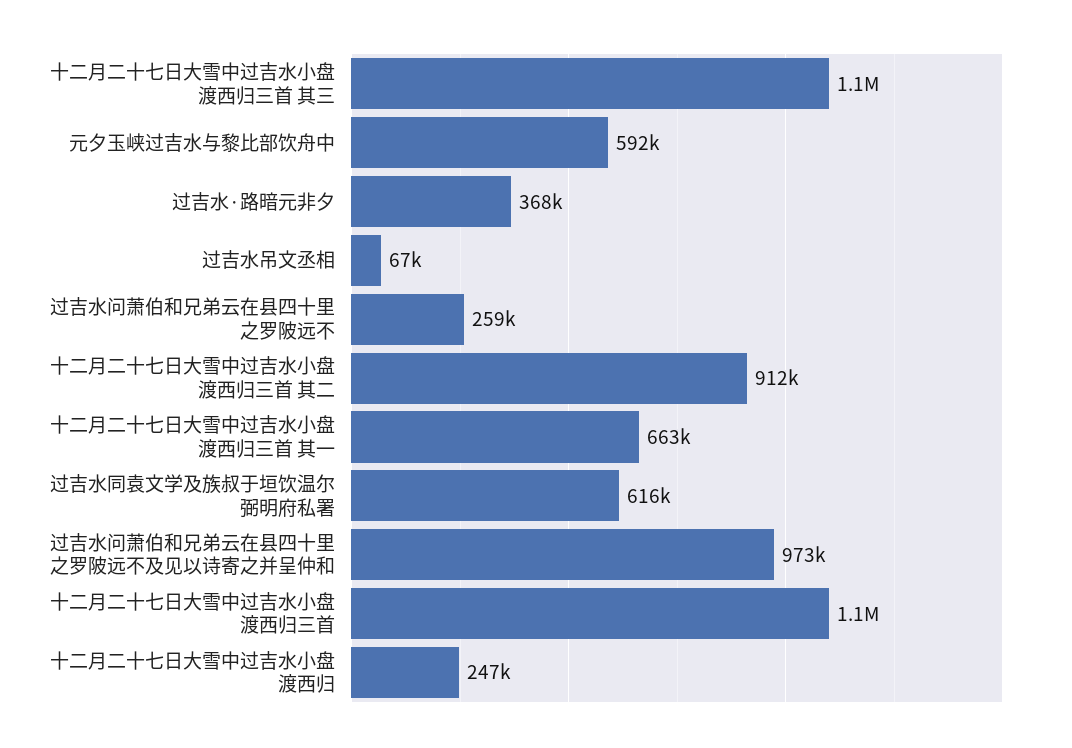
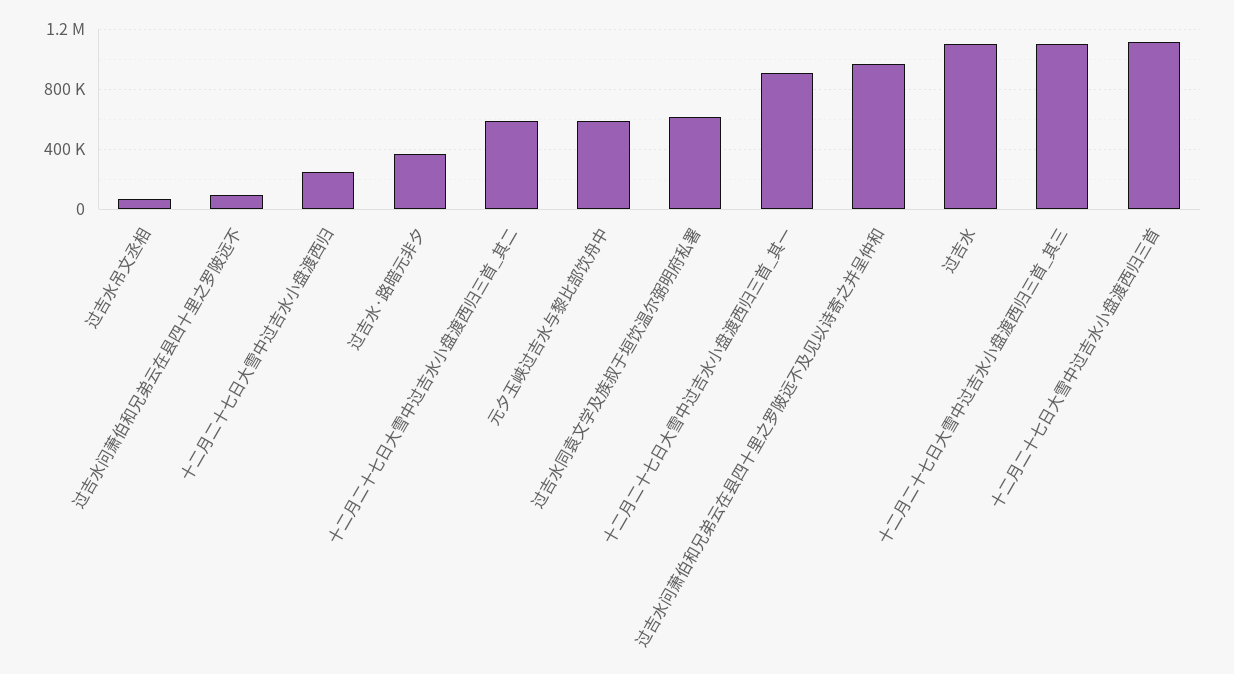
过吉水问萧伯和兄弟云在县四十里之罗陂远不: 259000 -> 100000
十二月二十七日大雪中过吉水小盘渡西归三首 其二: 912000 -> 600000
十二月二十七日大雪中过吉水小盘渡西归三首 其一: 663000 -> 900000
过吉水: none -> 1100000

